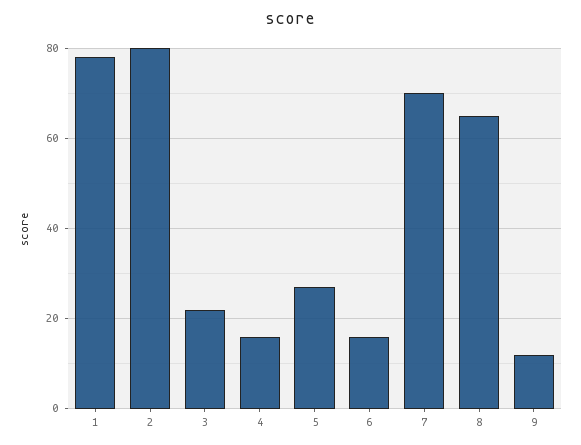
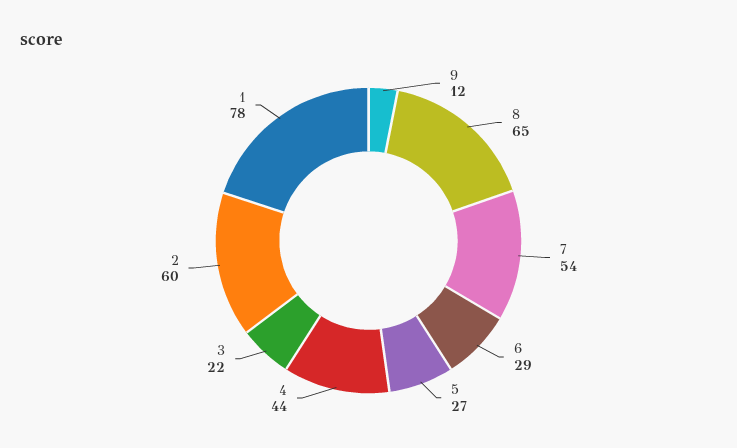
2: 80 -> 60
4: 15 -> 44
6: 15 -> 29
7: 70 -> 54

